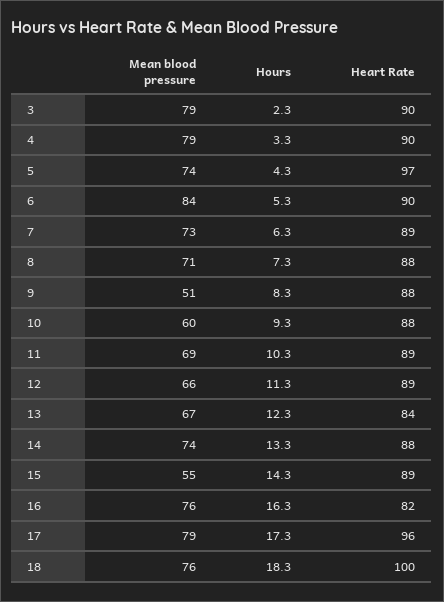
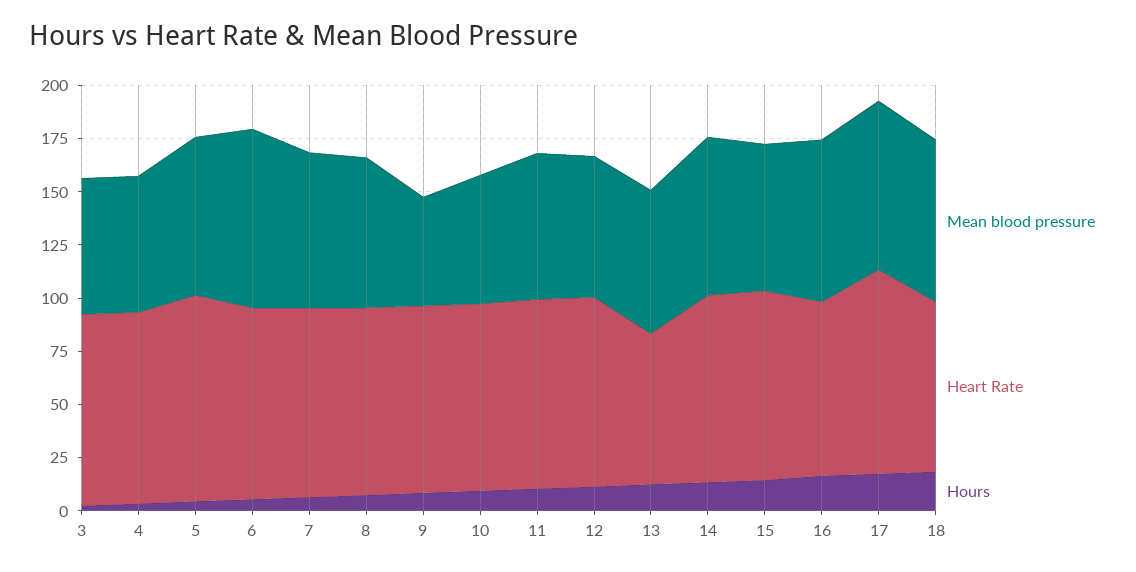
Mean blood pressure, 3: 79 -> 65
Mean blood pressure, 4: 79 -> 65
Heart Rate, 13: 84 -> 70
Mean blood pressure, 15: 55 -> 70
Heart Rate, 18: 100 -> 80

